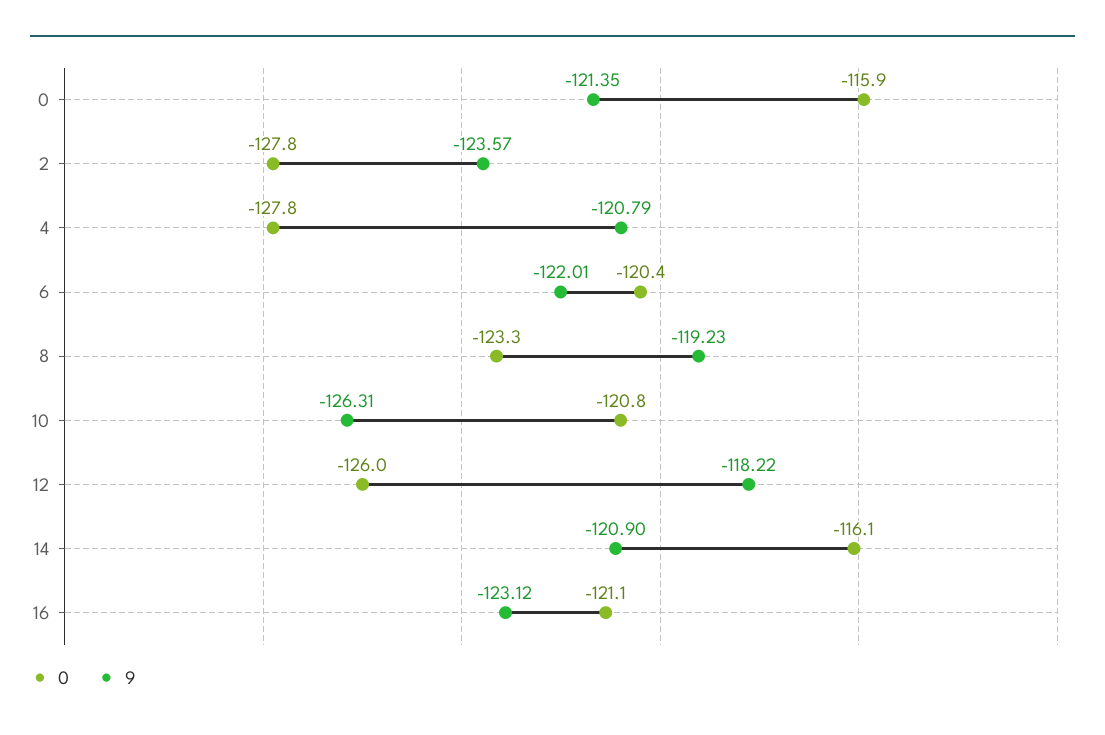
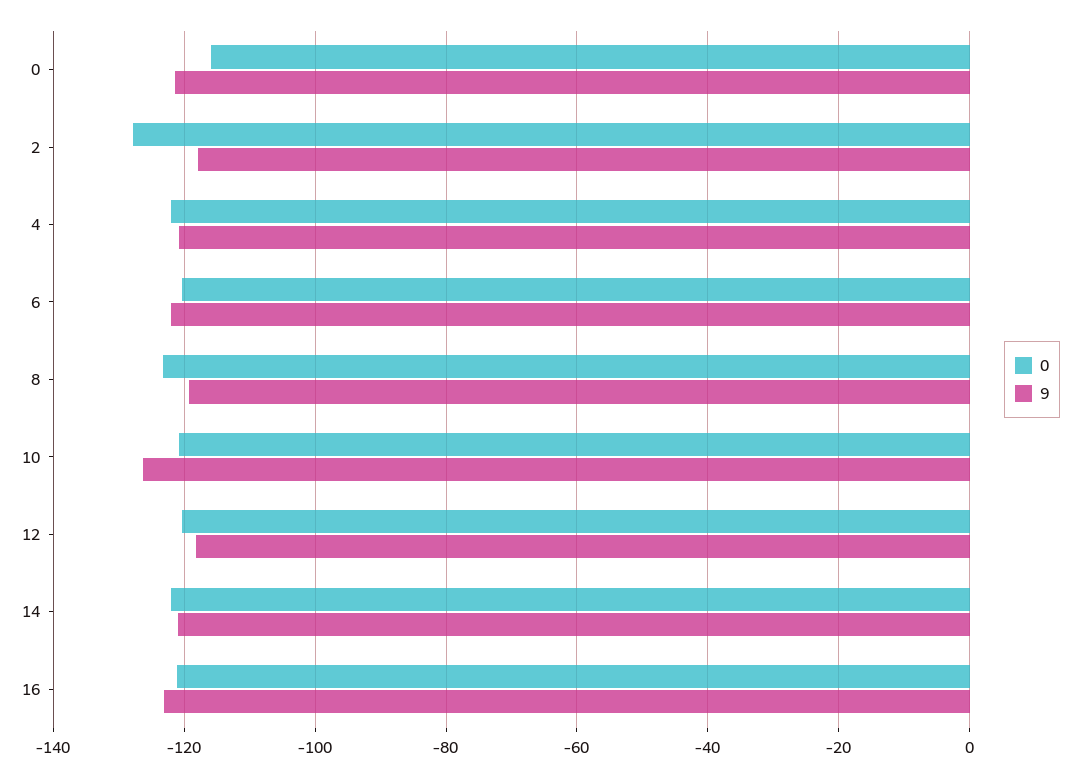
9, 2: -123.57 -> -118
0, 4: -127.8 -> -122
0, 12: -126 -> -120
0, 14: -116.1 -> -122

